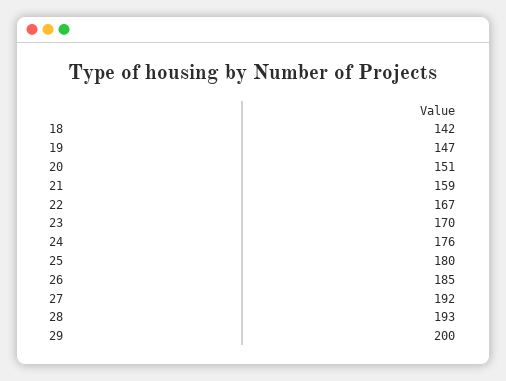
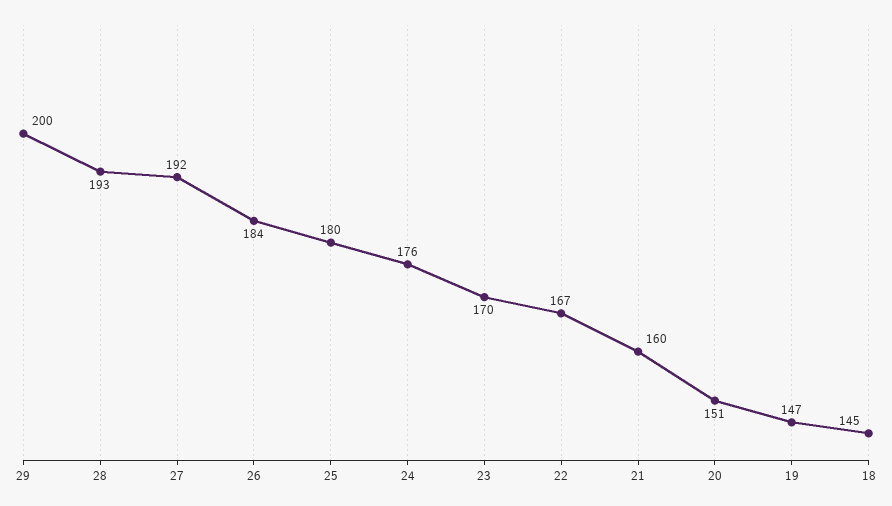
18: 142 -> 145
21: 159 -> 160
26: 185 -> 184

